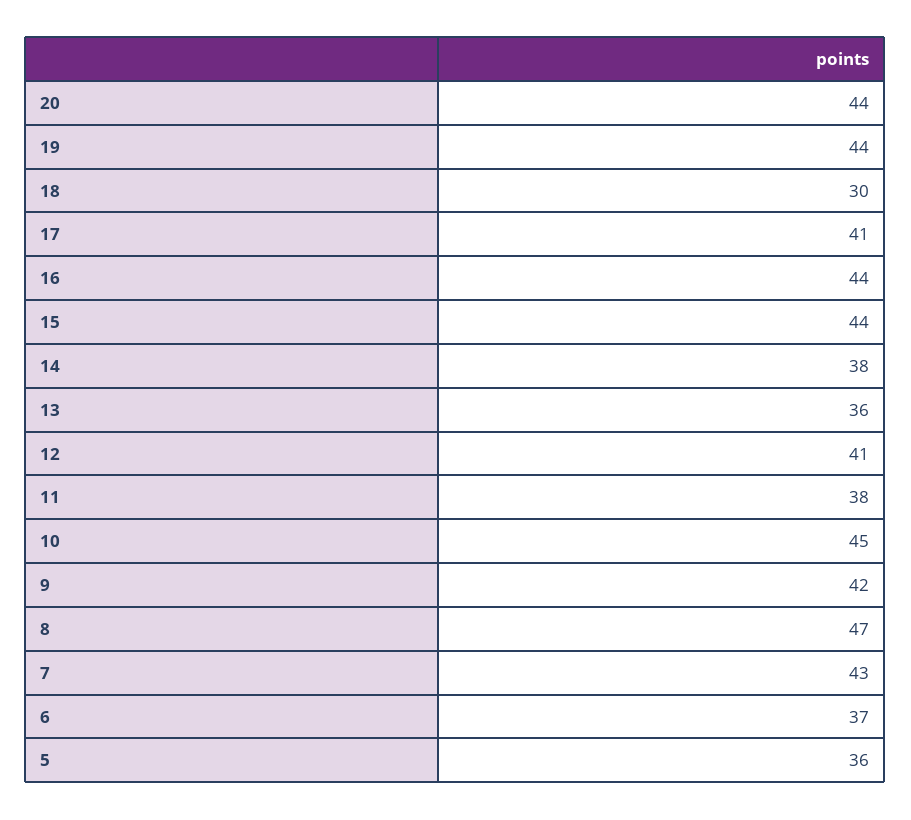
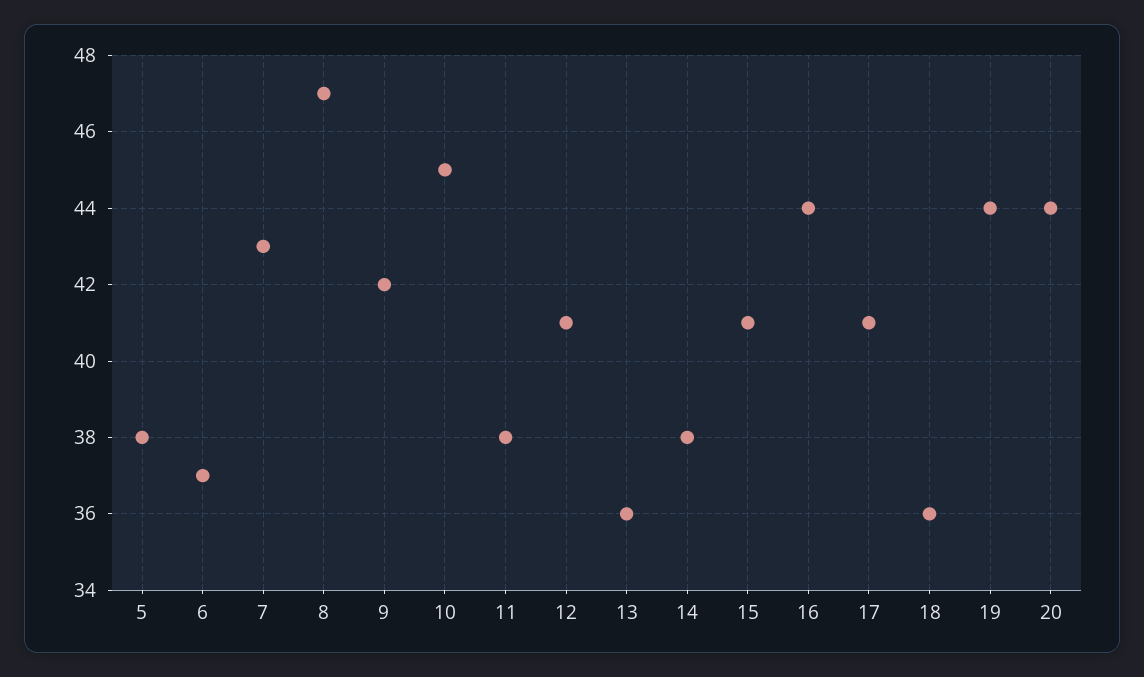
18: 30 -> 36
15: 44 -> 41
5: 36 -> 38

